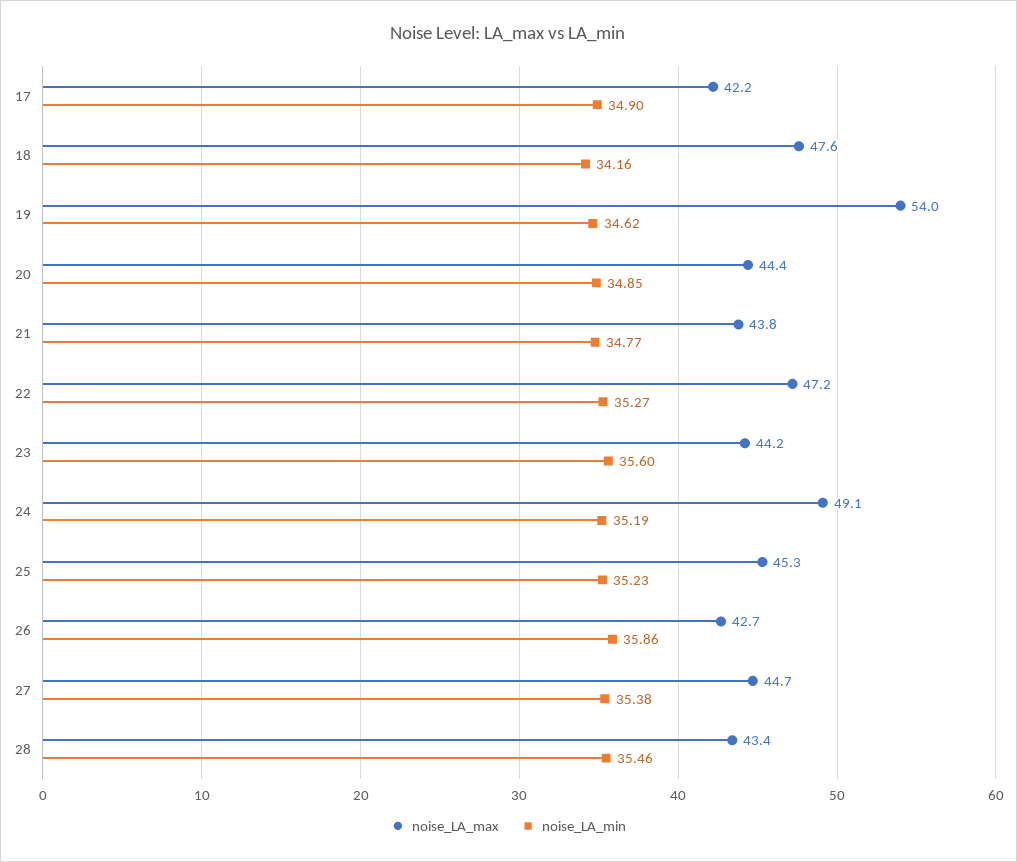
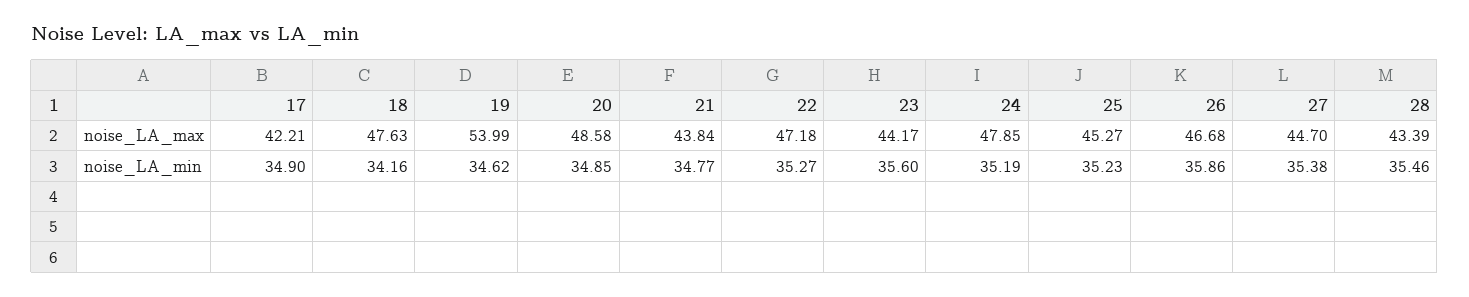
noise_LA_max, 20: 44.4 -> 48.58
noise_LA_max, 24: 49.1 -> 47.85
noise_LA_max, 26: 42.7 -> 46.68

